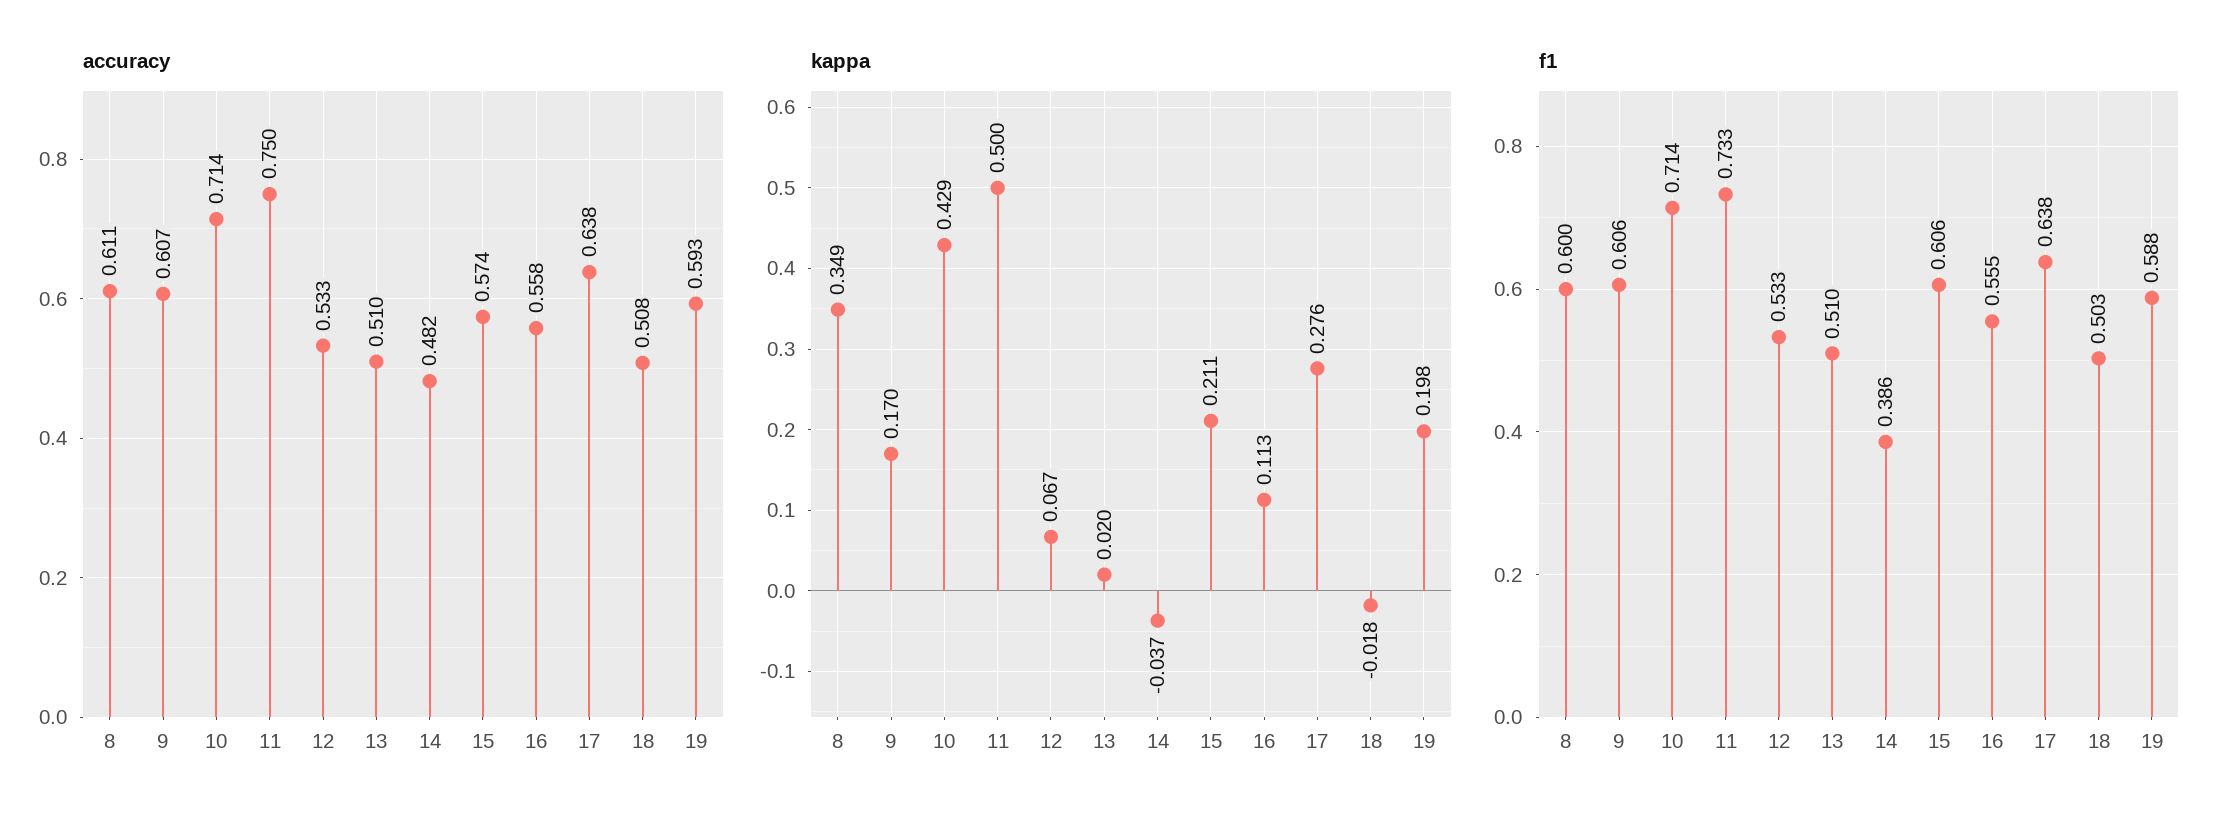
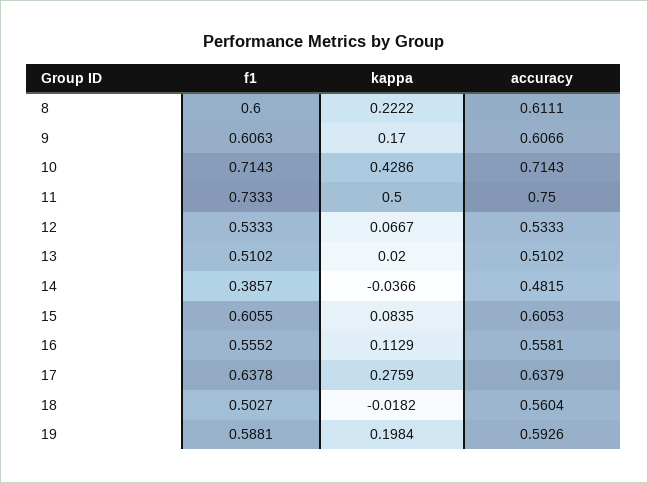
accuracy, 15: 0.574 -> 0.6053
accuracy, 18: 0.508 -> 0.5604
kappa, 8: 0.349 -> 0.2222
kappa, 15: 0.211 -> 0.0835

